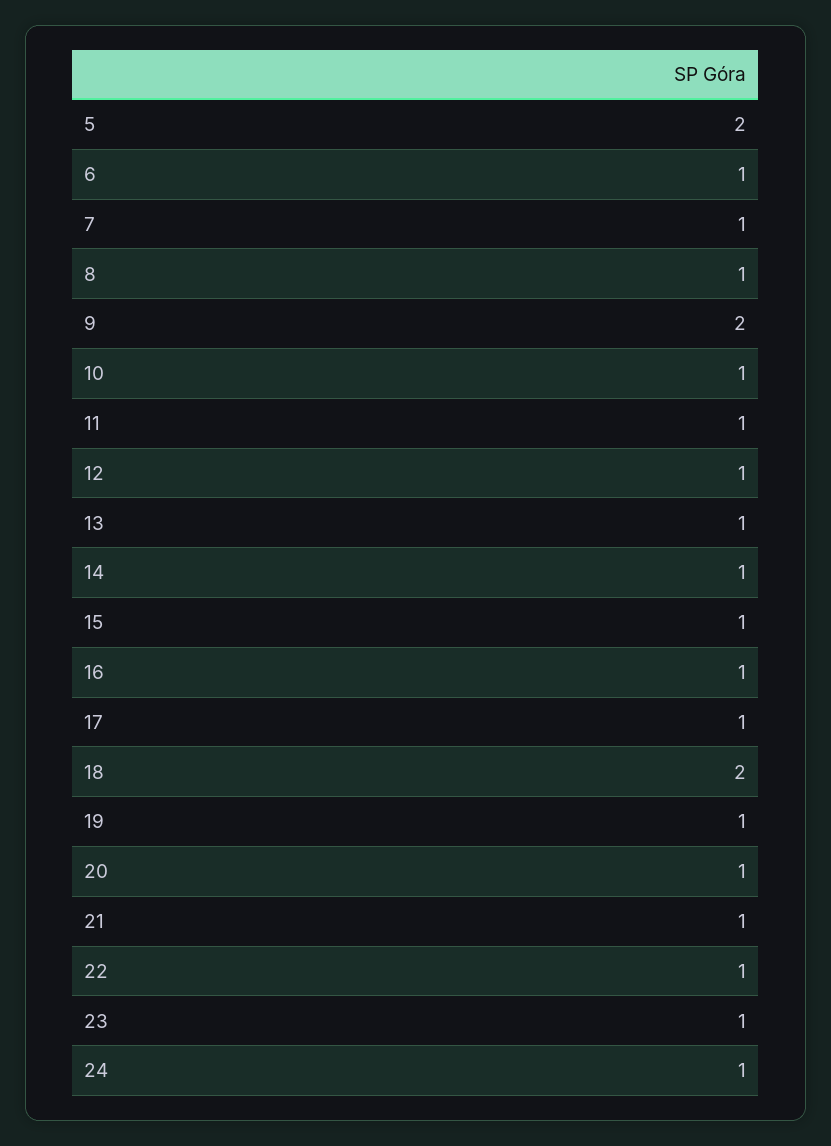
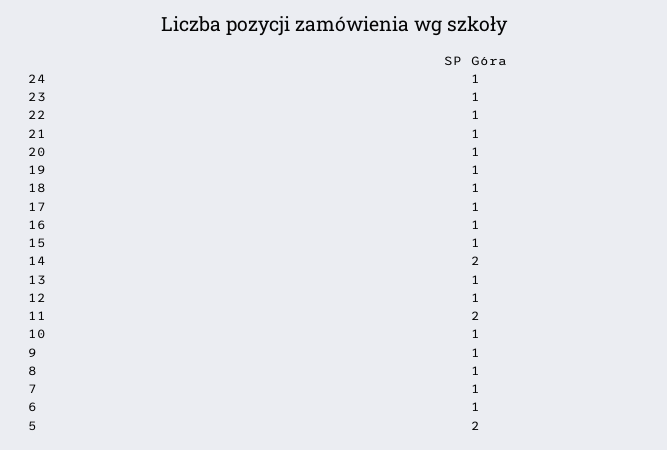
9: 2 -> 1
11: 1 -> 2
14: 1 -> 2
18: 2 -> 1

